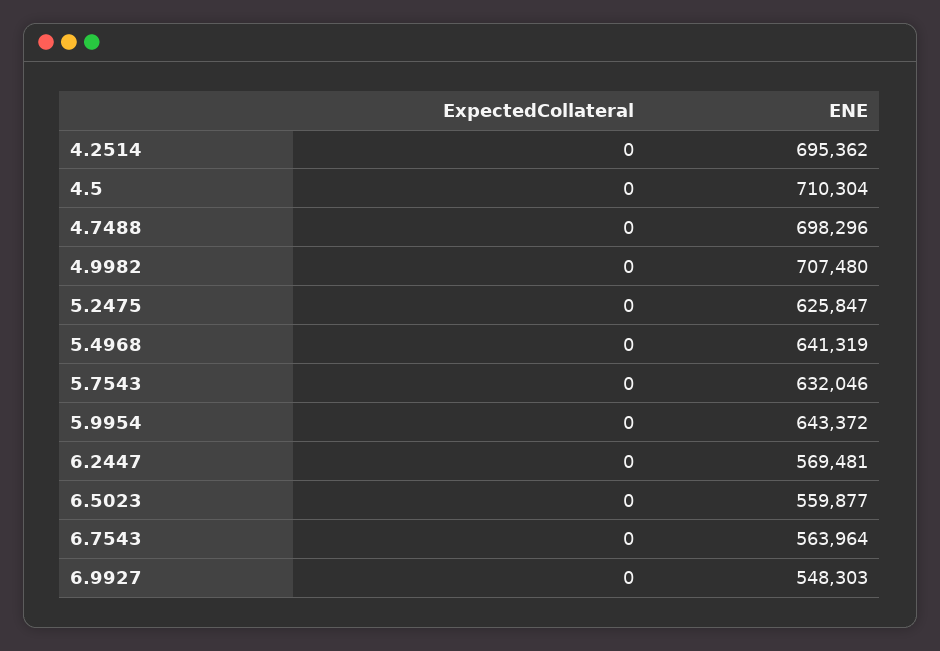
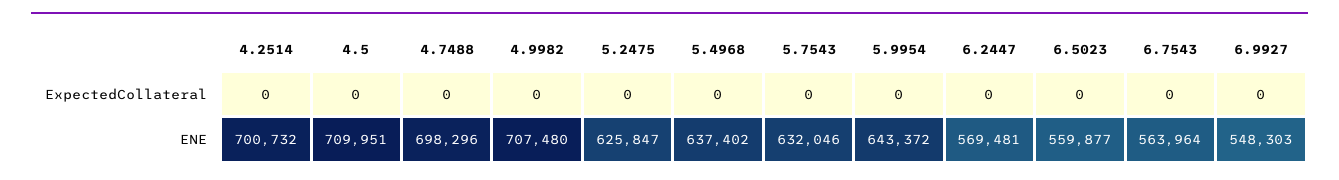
ENE, 4.2514: 695362 -> 700732
ENE, 4.5: 710304 -> 709951
ENE, 5.4968: 641319 -> 637402

